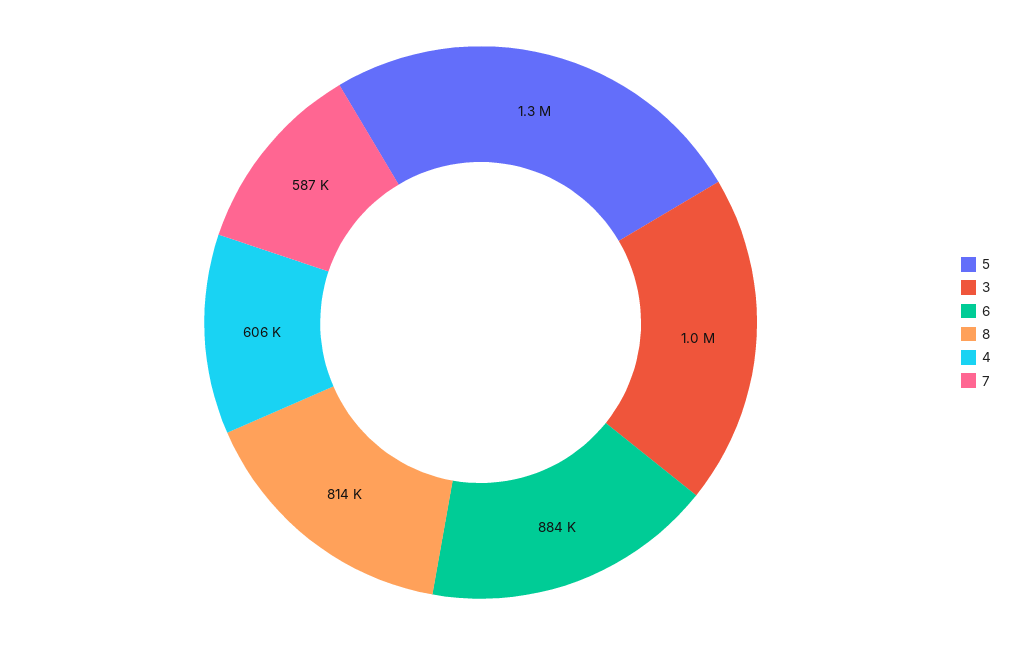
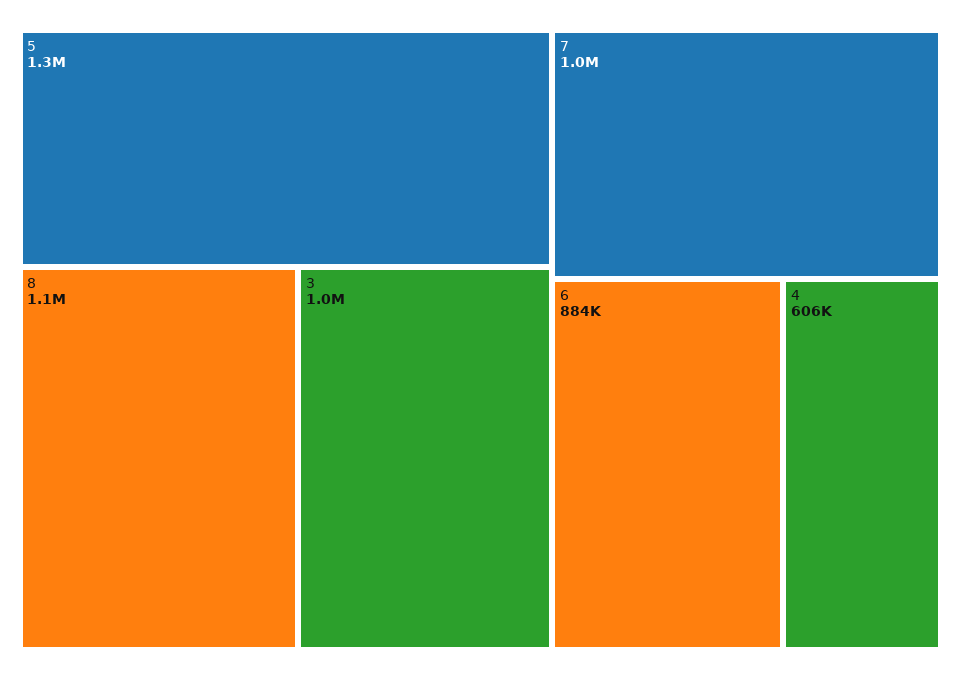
8: 814000 -> 1100000
7: 587000 -> 1000000

